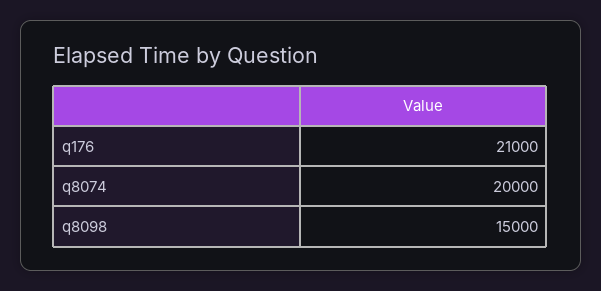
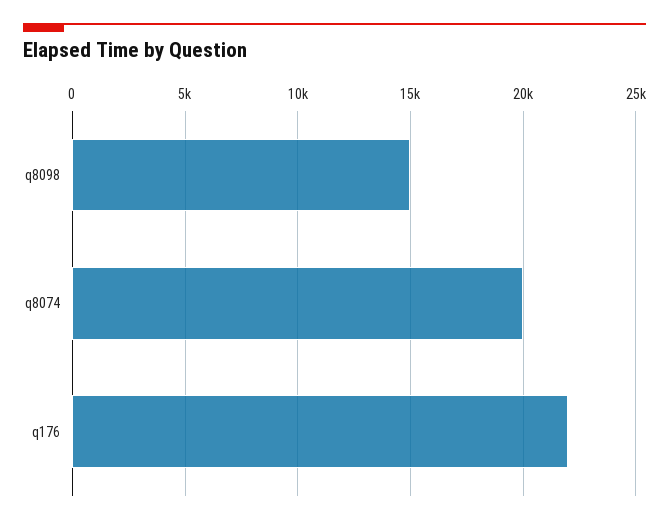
q176: 21000 -> 22000

